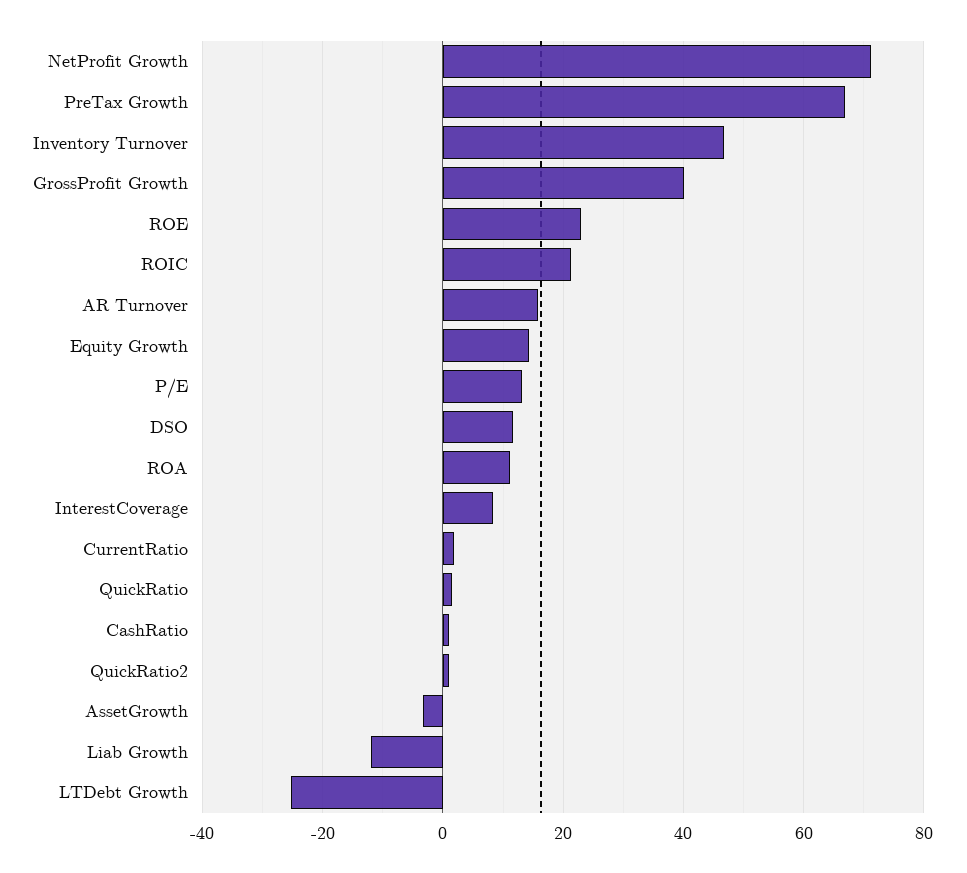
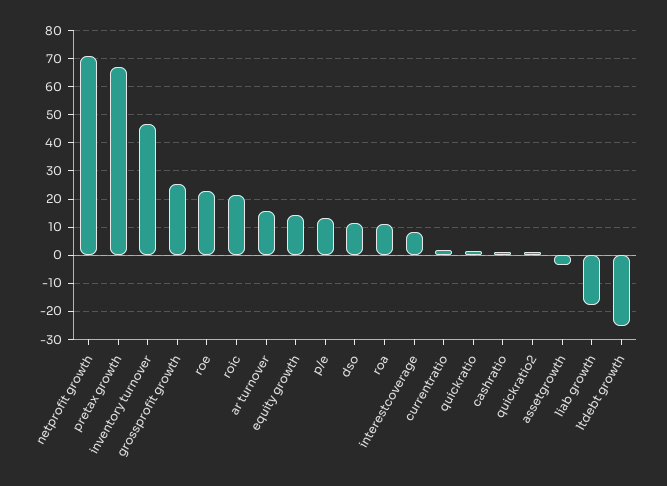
GrossProfit Growth: 40 -> 25
Liab Growth: -12 -> -17.5

